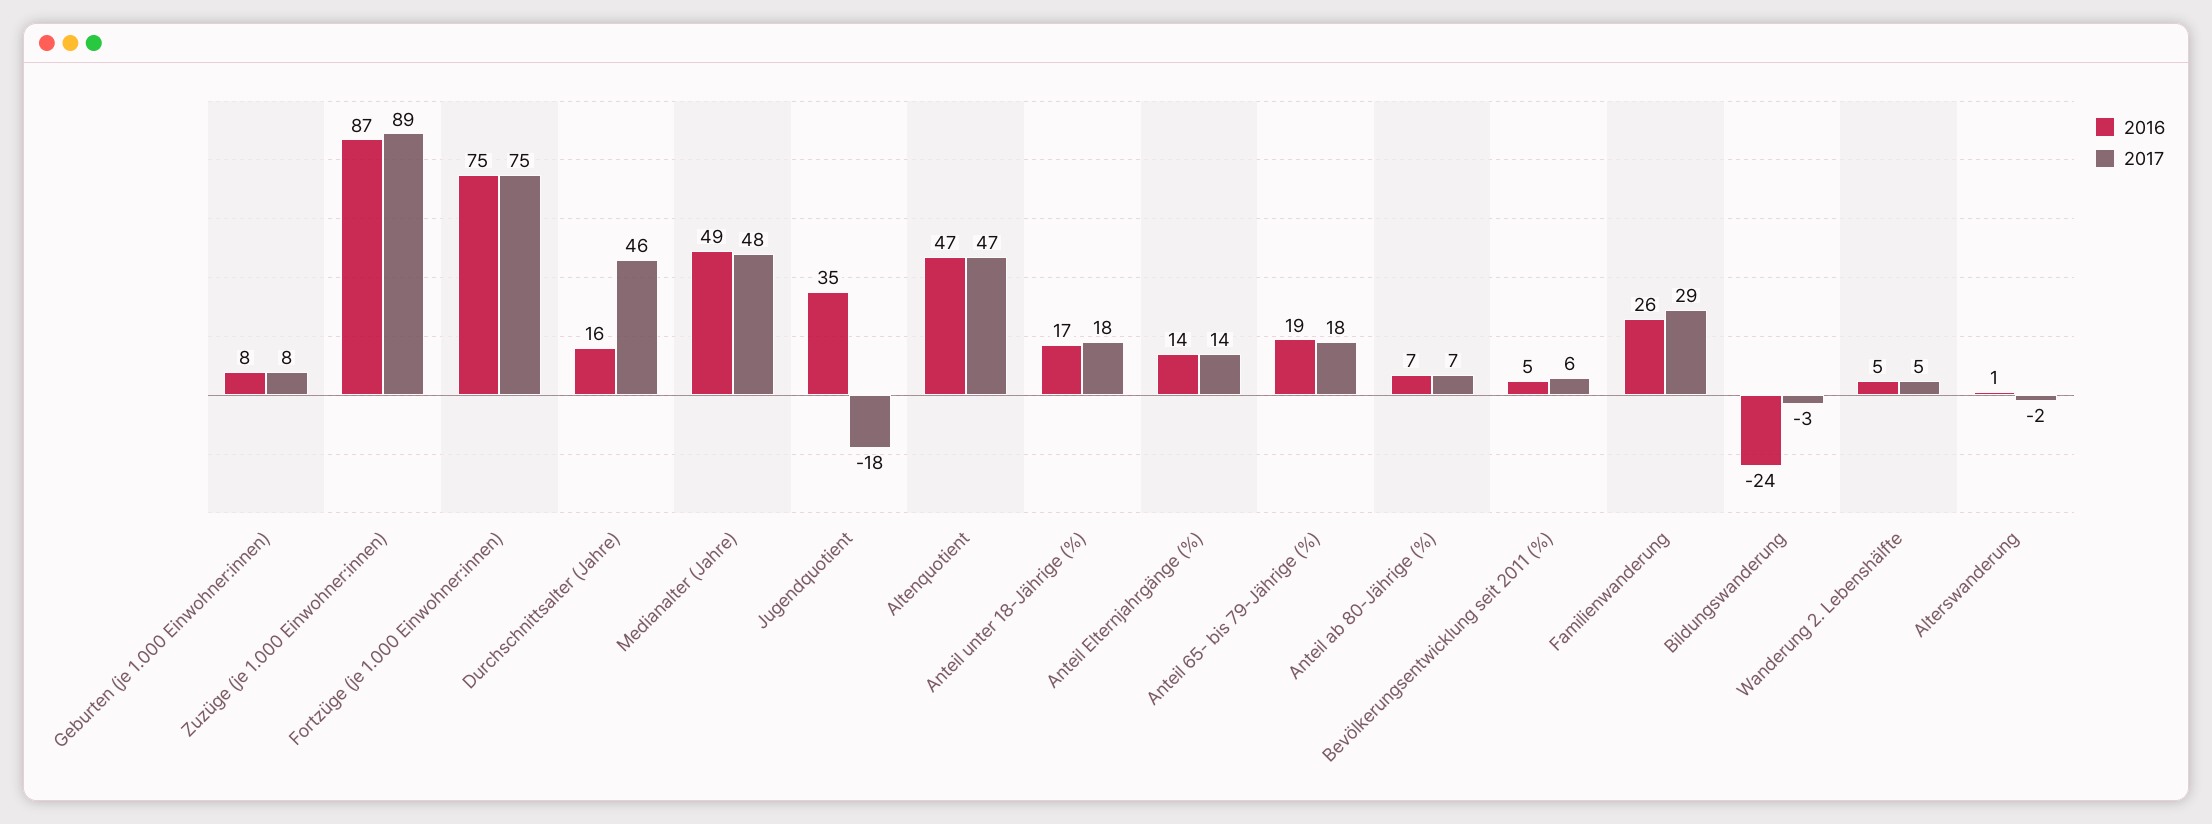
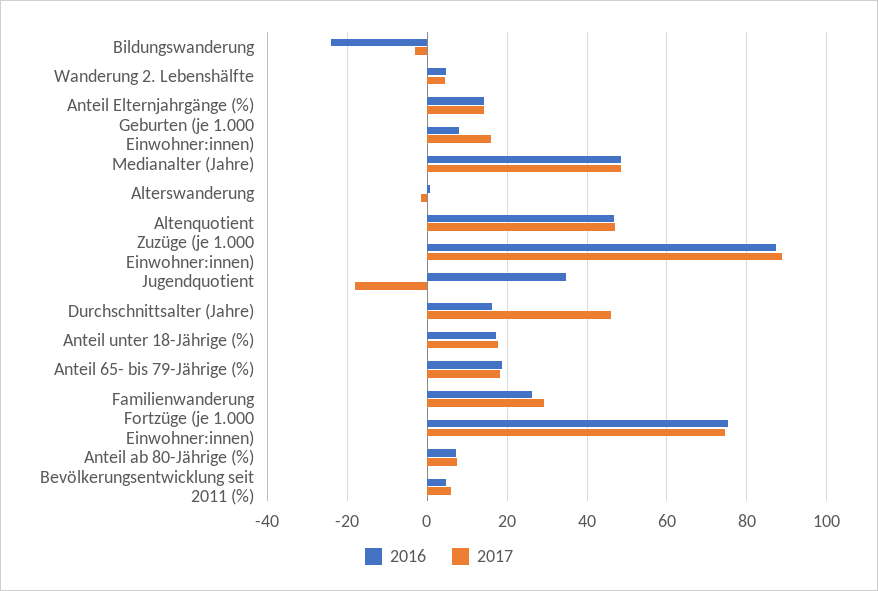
2017, Geburten (je 1.000 Einwohner:innen): 8 -> 16

